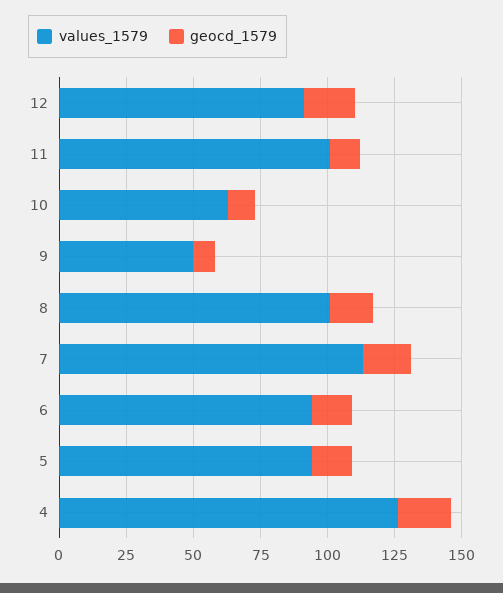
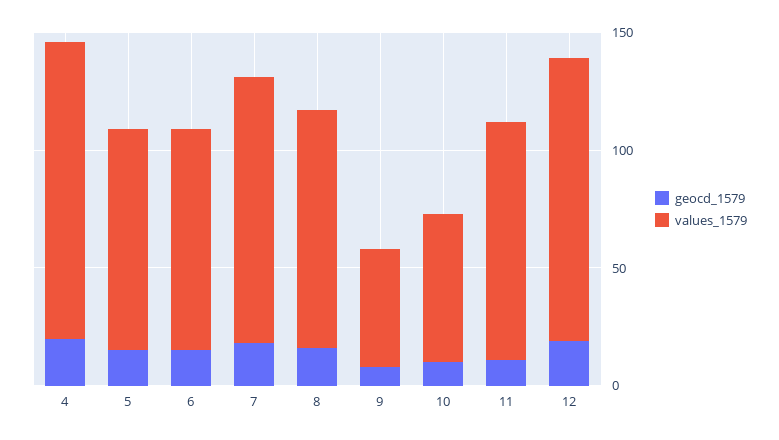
values_1579, 12: 90 -> 120

